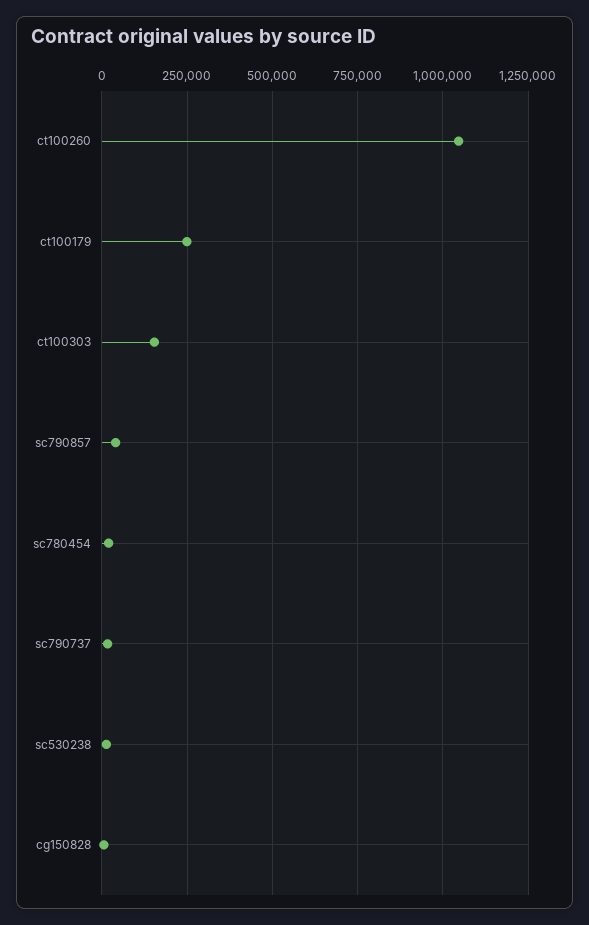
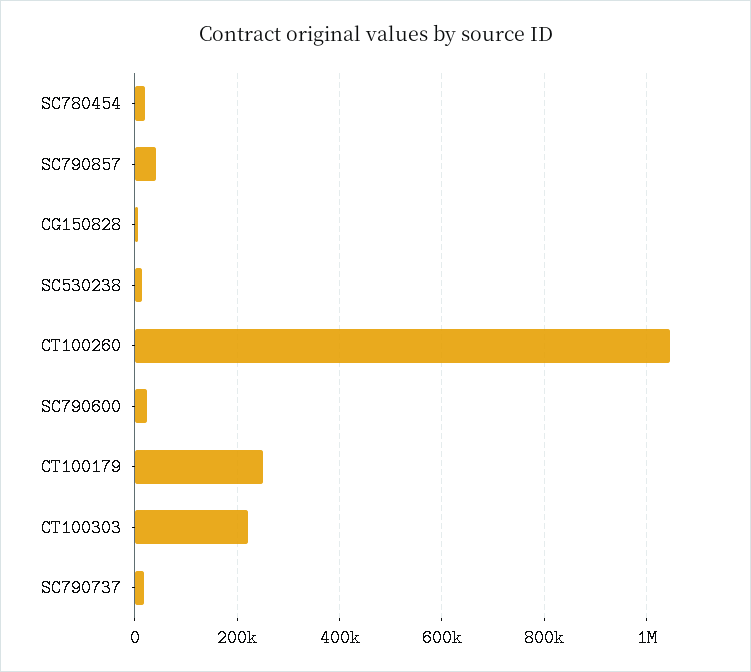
ct100303: 150000 -> 220000
SC790600: none -> 20000

